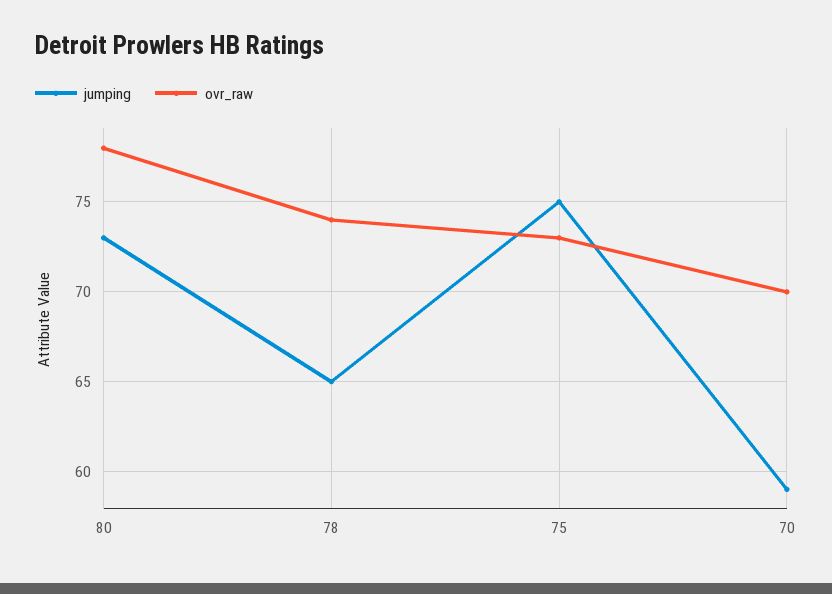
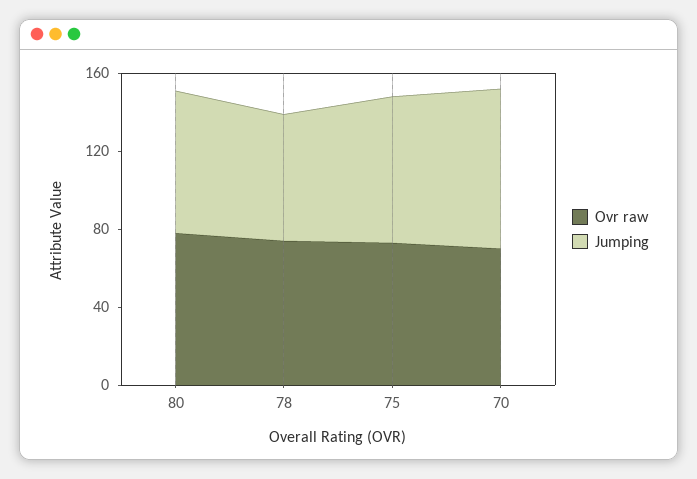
jumping, 70: 59 -> 80

